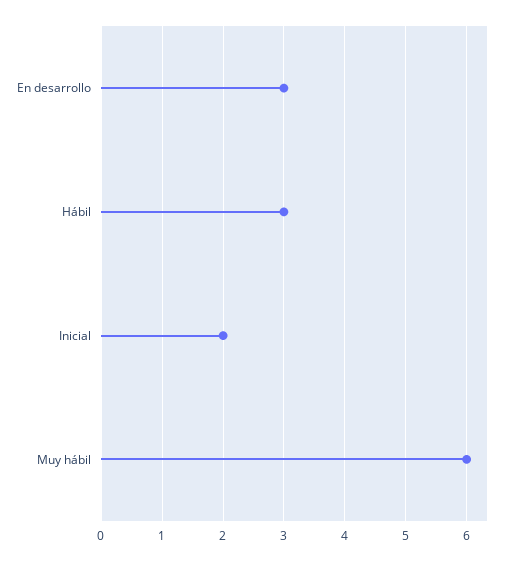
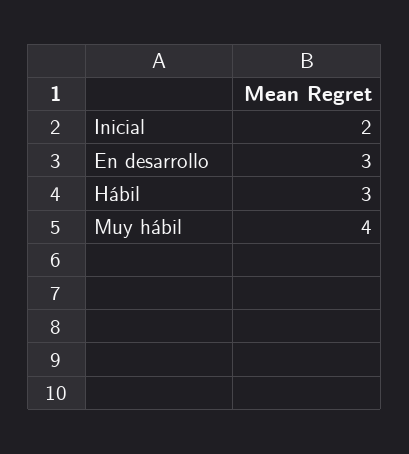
Muy hábil: 6 -> 4

